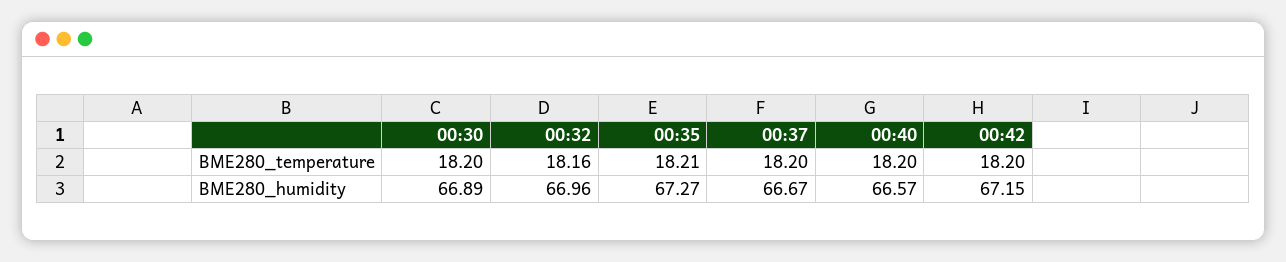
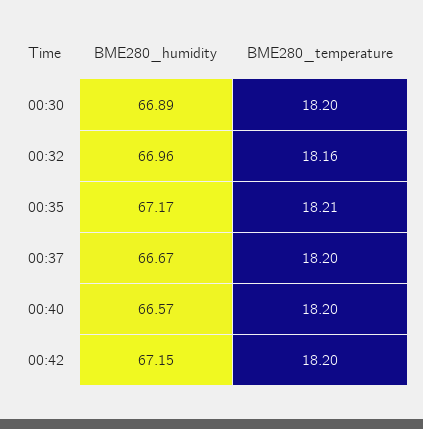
00:35, BME280_humidity: 67.27 -> 67.17

